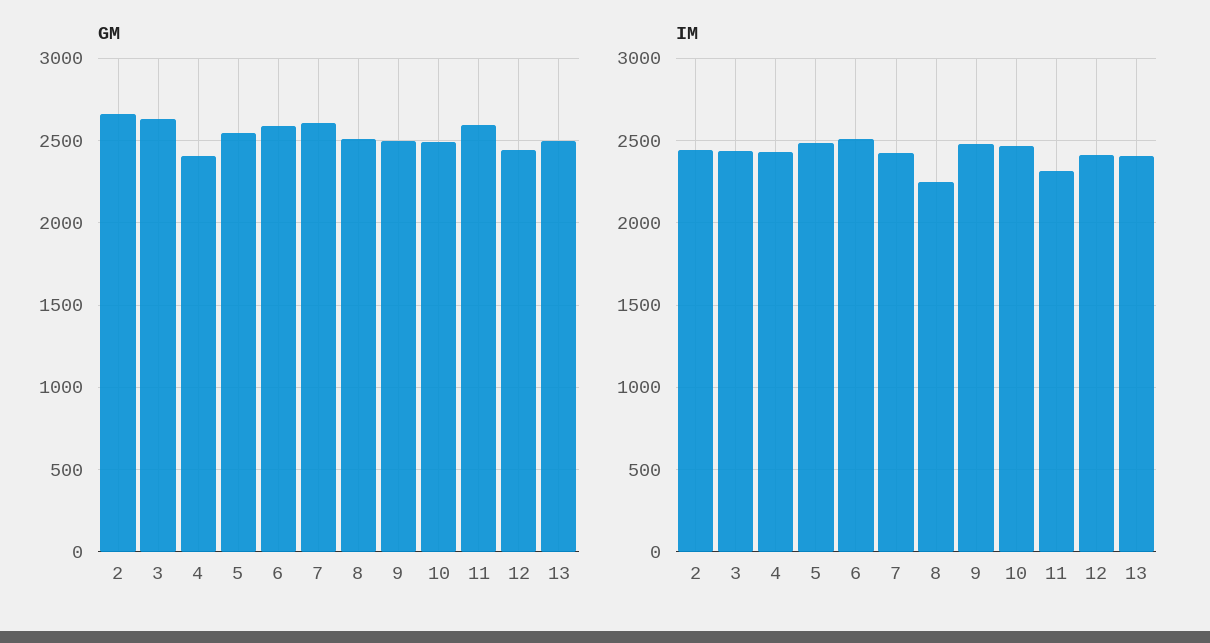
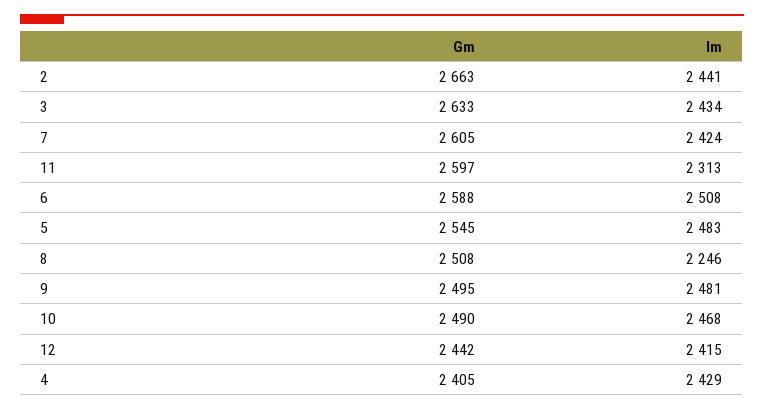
GM, 13: 2500 -> none
IM, 13: 2400 -> none

